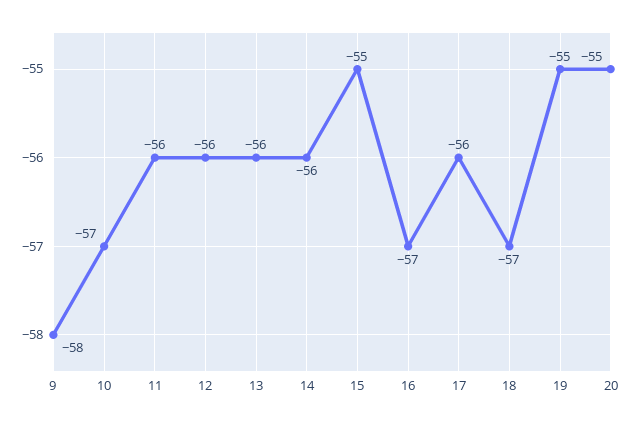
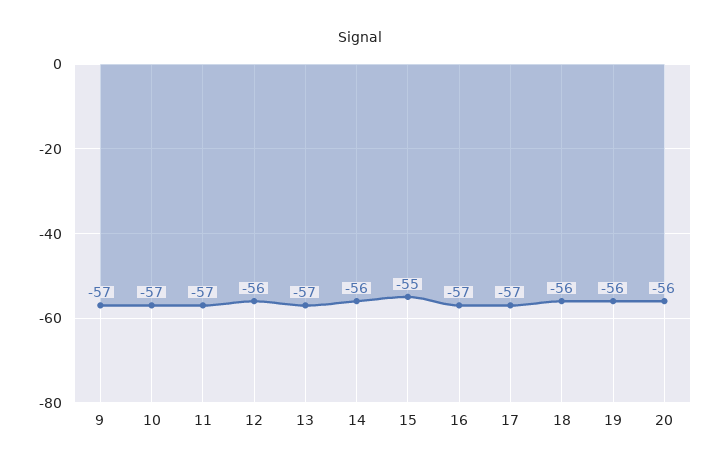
9: -58 -> -57
11: -56 -> -57
13: -56 -> -57
17: -56 -> -57
18: -57 -> -56
19: -55 -> -56
20: -55 -> -56

